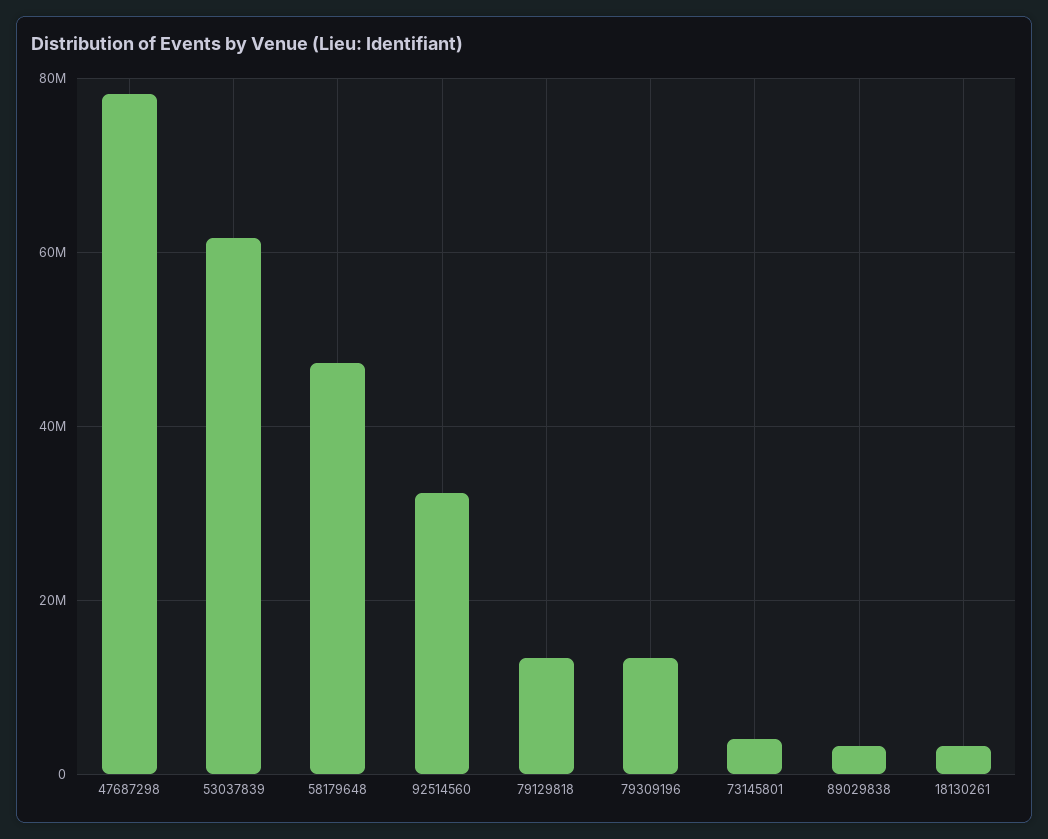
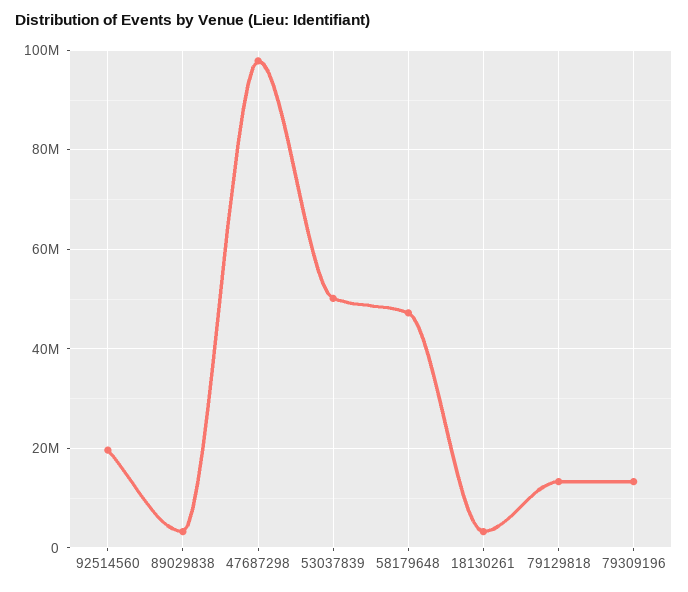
47687298: 78000000 -> 98000000
53037839: 62000000 -> 50000000
92514560: 32000000 -> 20000000
73145801: 4000000 -> none

